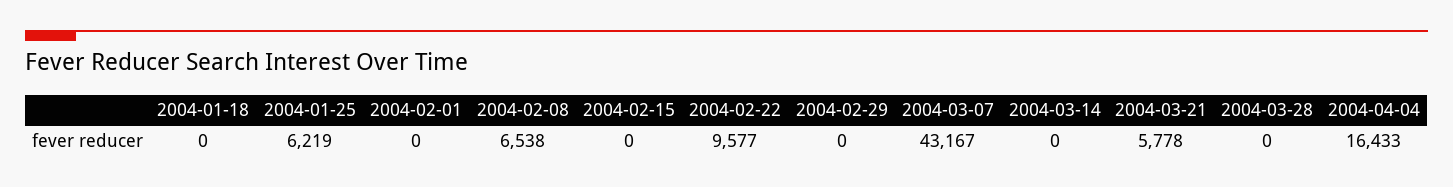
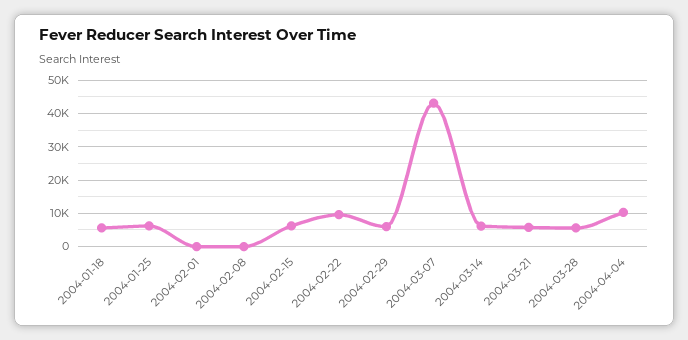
2004-01-18: 0 -> 6000
2004-02-08: 6538 -> 0
2004-02-15: 0 -> 6000
2004-02-29: 0 -> 6000
2004-03-14: 0 -> 6000
2004-03-28: 0 -> 6000
2004-04-04: 16433 -> 10000

